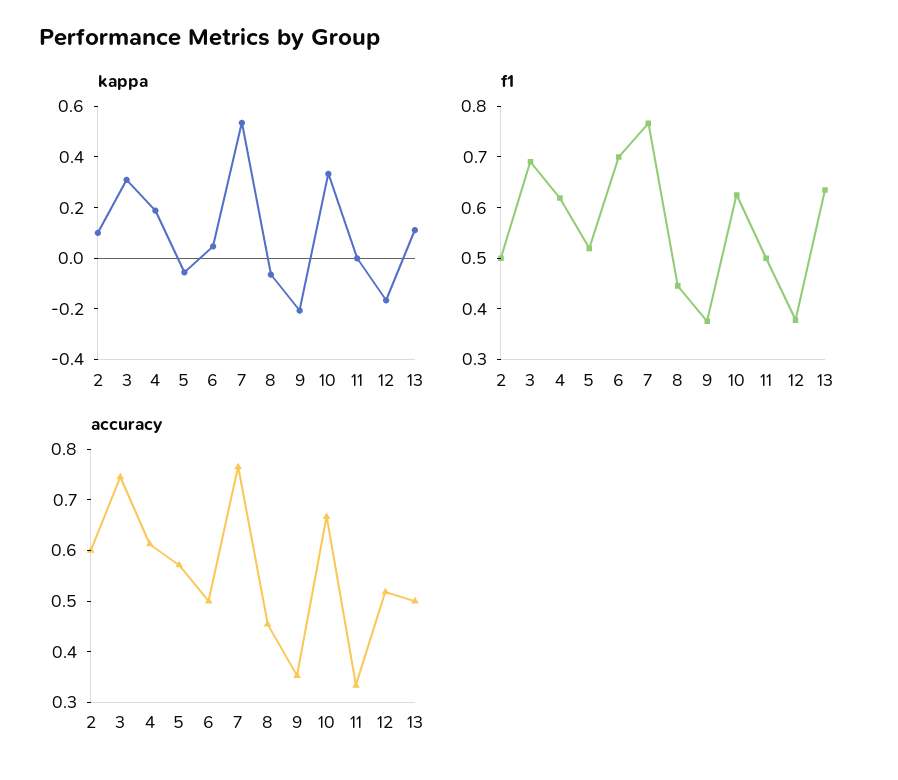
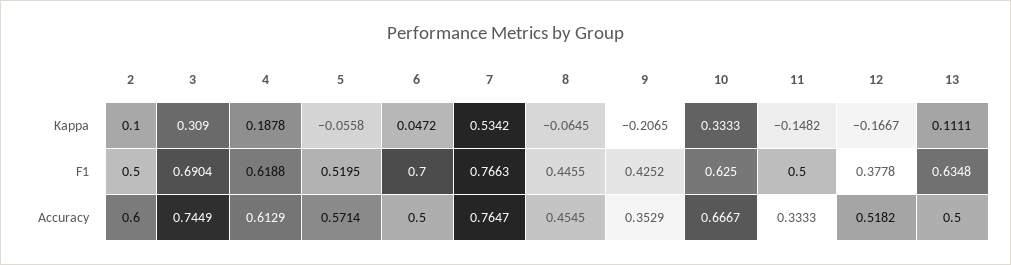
kappa, 11: 0 -> -0.1482
f1, 9: 0.38 -> 0.4252

